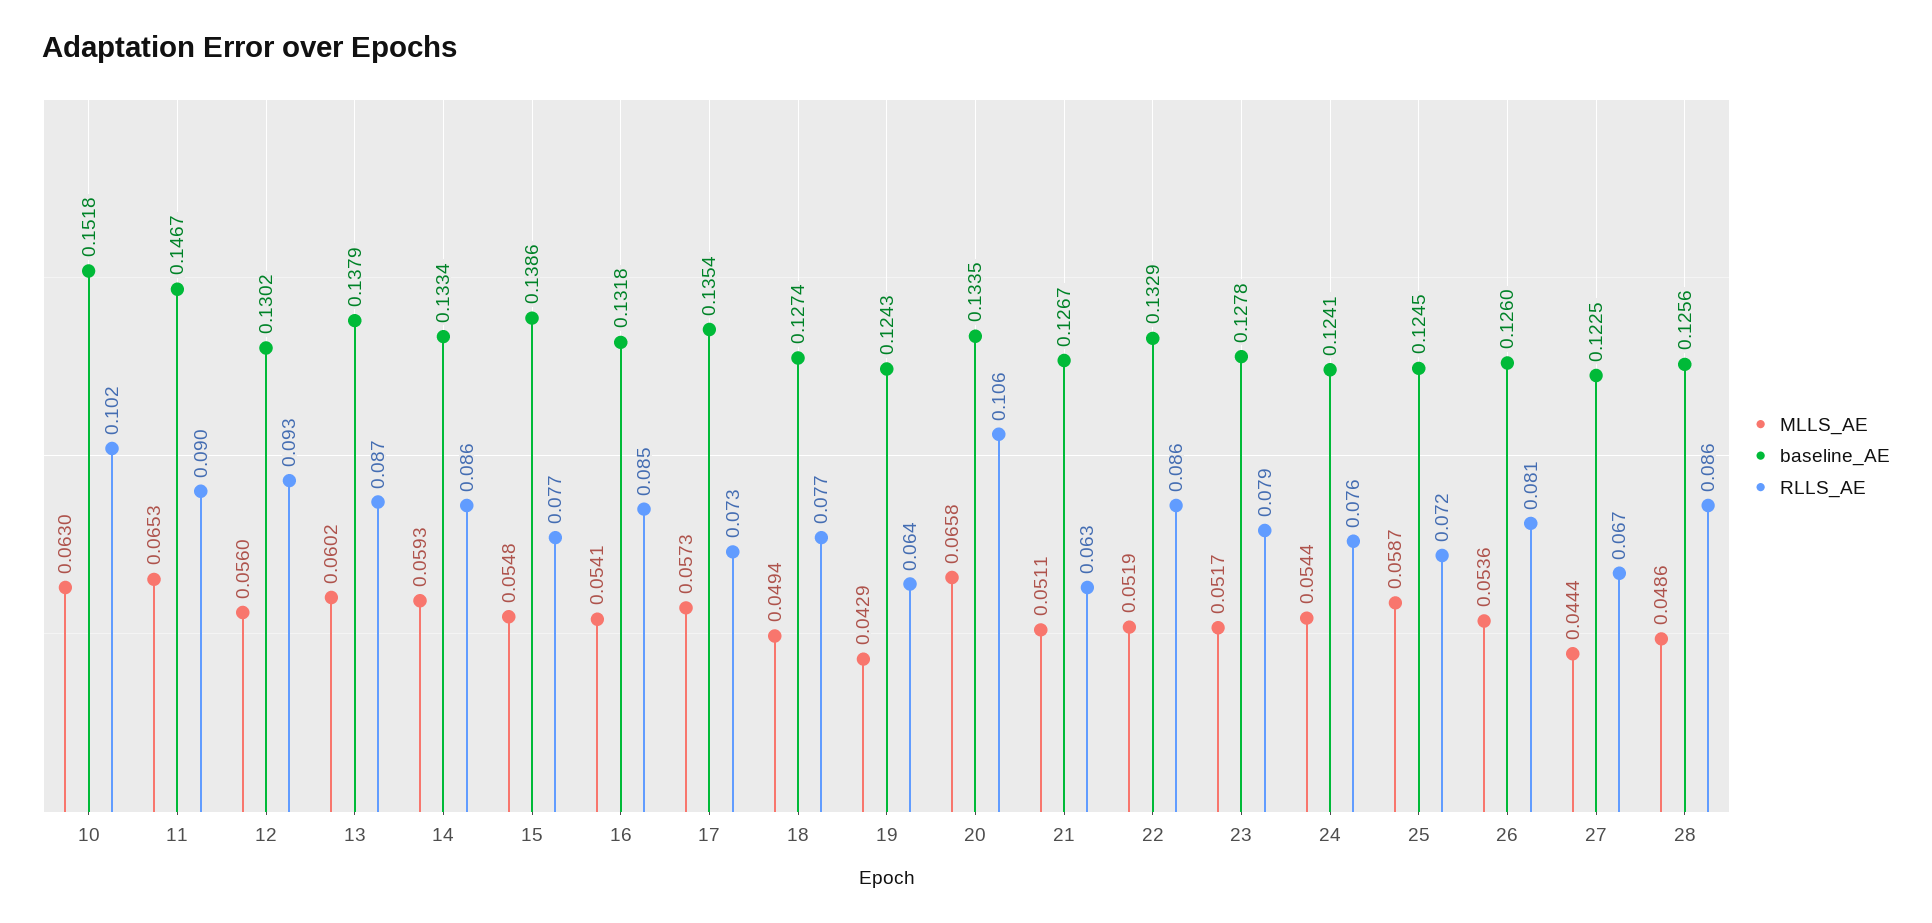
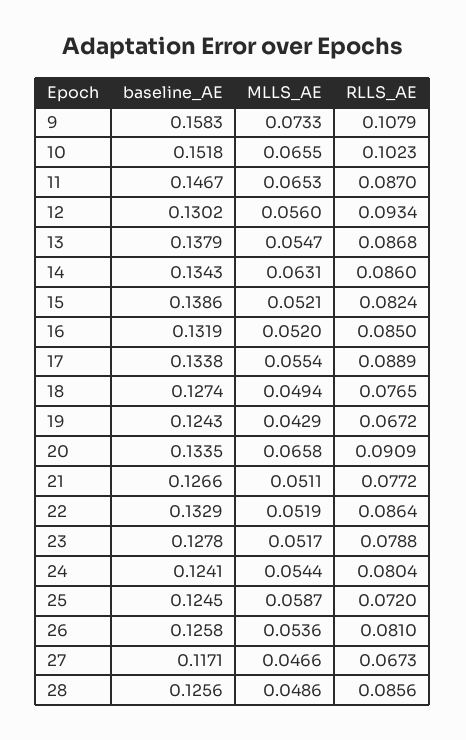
MLLS_AE, 10: 0.063 -> 0.0655
RLLS_AE, 11: 0.09 -> 0.087
MLLS_AE, 13: 0.0602 -> 0.0547
MLLS_AE, 14: 0.0593 -> 0.0631
baseline_AE, 14: 0.1334 -> 0.1343
MLLS_AE, 15: 0.0548 -> 0.0521
RLLS_AE, 15: 0.077 -> 0.0824
MLLS_AE, 16: 0.0541 -> 0.052
baseline_AE, 16: 0.1318 -> 0.1319
MLLS_AE, 17: 0.0573 -> 0.0554
baseline_AE, 17: 0.1354 -> 0.1338
RLLS_AE, 17: 0.073 -> 0.0889
RLLS_AE, 19: 0.064 -> 0.0672
RLLS_AE, 20: 0.106 -> 0.0909
baseline_AE, 21: 0.1267 -> 0.1266
RLLS_AE, 21: 0.063 -> 0.0772
RLLS_AE, 24: 0.076 -> 0.0804
baseline_AE, 26: 0.126 -> 0.1258
MLLS_AE, 27: 0.0444 -> 0.0466
baseline_AE, 27: 0.1225 -> 0.1171
baseline_AE, 9: none -> 0.1583
MLLS_AE, 9: none -> 0.0733
RLLS_AE, 9: none -> 0.1079

